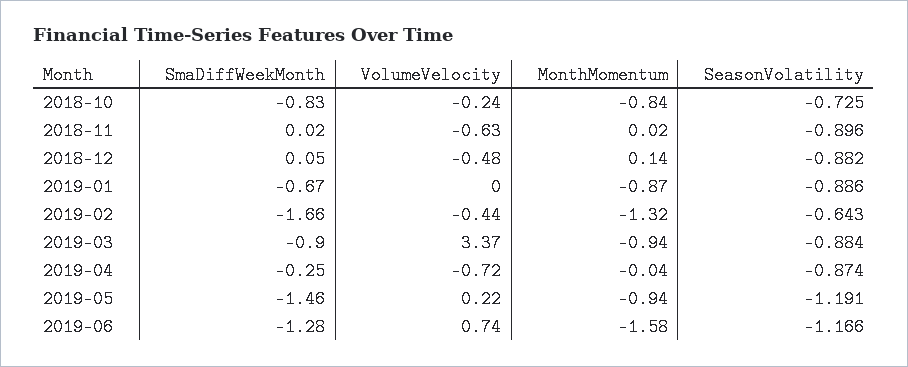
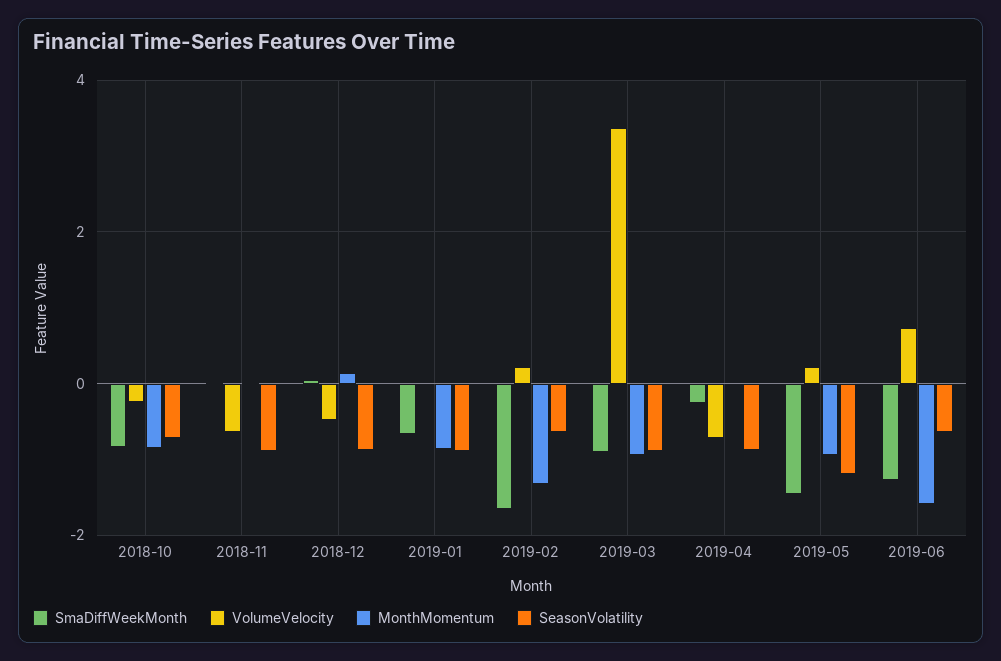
VolumeVelocity, 2019-02: -0.44 -> 0.2
SeasonVolatility, 2019-06: -1.166 -> -0.6

